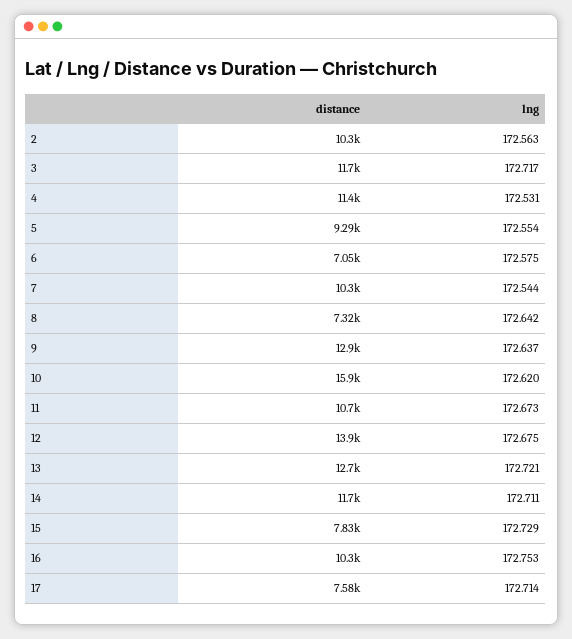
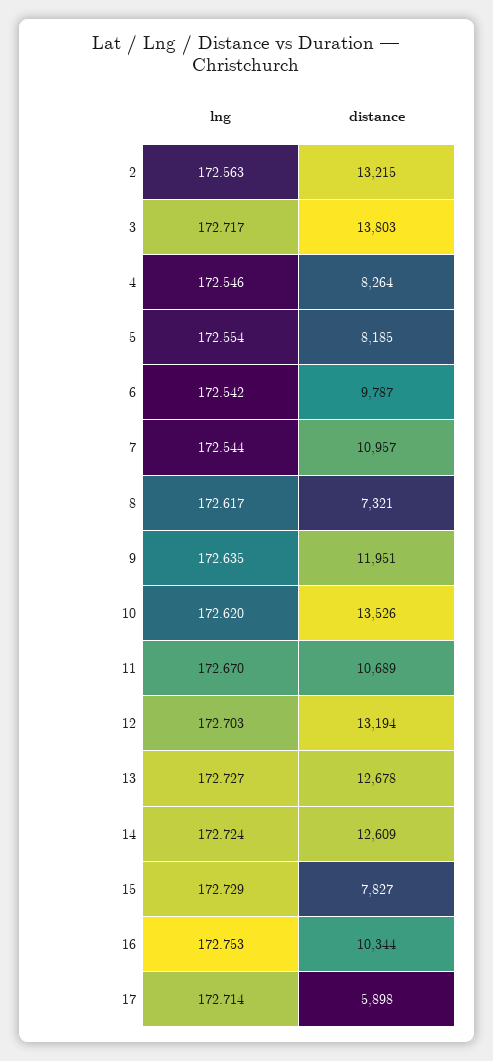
distance, 2: 10300 -> 13215
distance, 3: 11700 -> 13803
distance, 4: 11400 -> 8264
lng, 4: 172.531 -> 172.546
distance, 5: 9290 -> 8185
distance, 6: 7050 -> 9787
lng, 6: 172.575 -> 172.542
distance, 7: 10300 -> 10957
lng, 8: 172.642 -> 172.617
distance, 9: 12900 -> 11951
lng, 9: 172.637 -> 172.635
distance, 10: 15900 -> 13526
lng, 11: 172.673 -> 172.67
distance, 12: 13900 -> 13194
lng, 12: 172.675 -> 172.703
lng, 13: 172.721 -> 172.727
distance, 14: 11700 -> 12609
lng, 14: 172.711 -> 172.724
distance, 17: 7580 -> 5898

